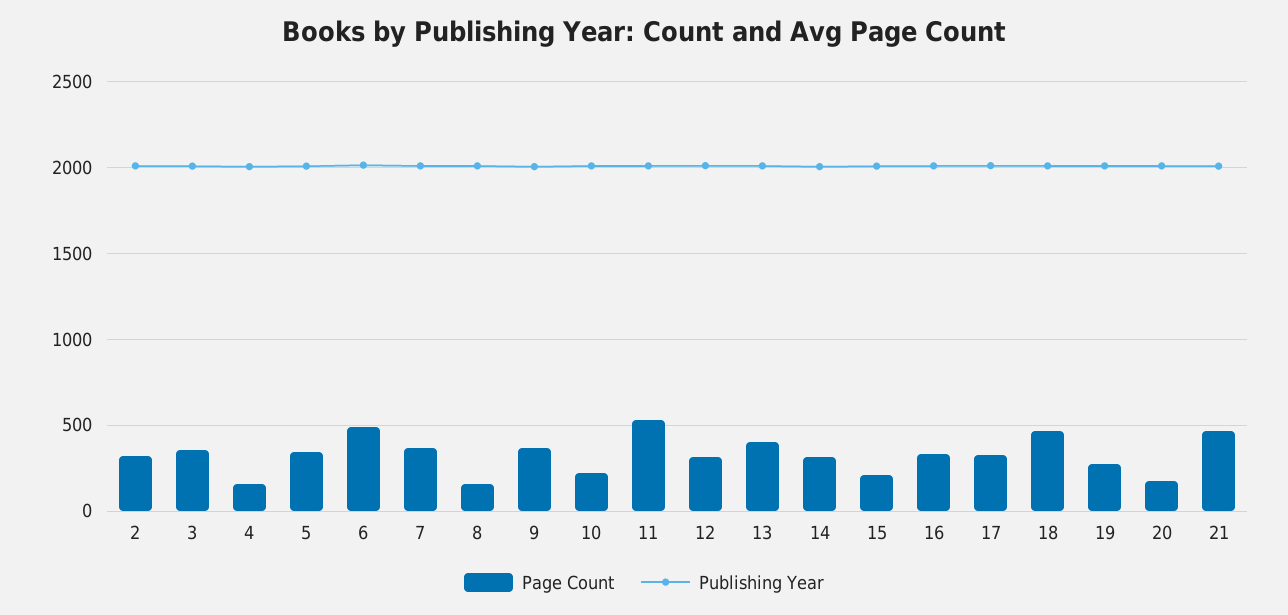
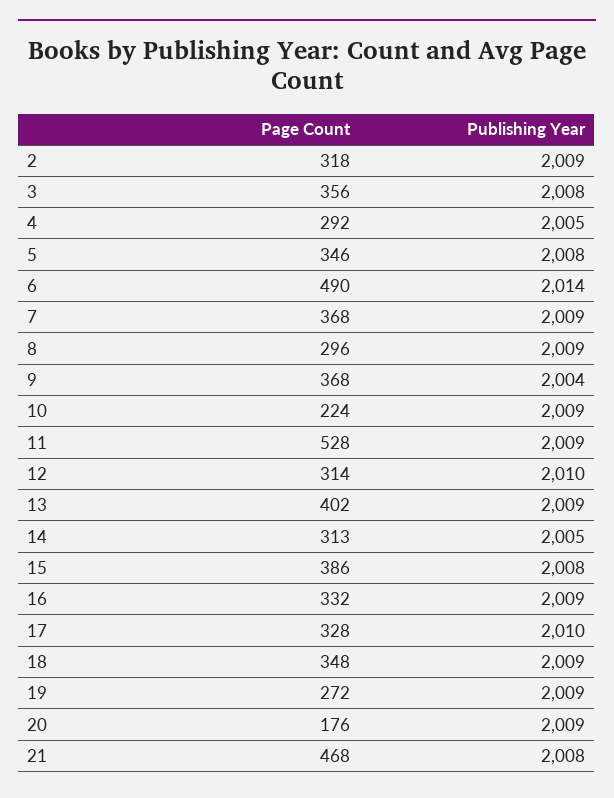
Page Count, 4: 150 -> 292
Page Count, 8: 150 -> 296
Page Count, 15: 200 -> 386
Page Count, 18: 450 -> 348

